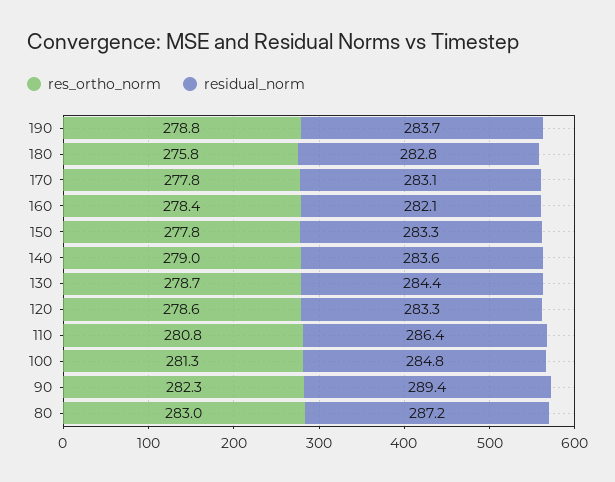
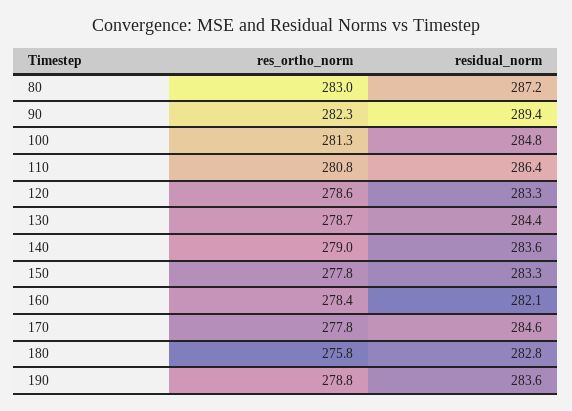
residual_norm, 190: 283.7 -> 283.6
residual_norm, 170: 283.1 -> 284.6

